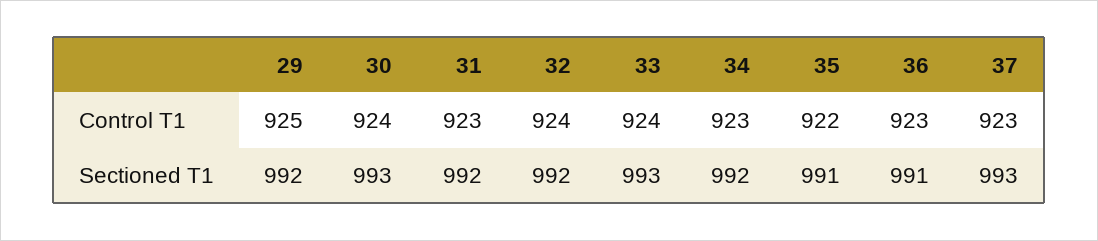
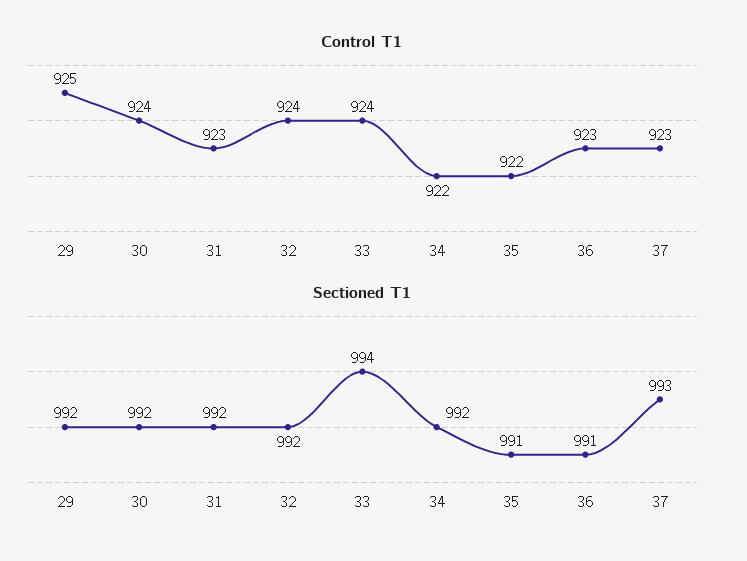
Control T1, 34: 923 -> 922
Sectioned T1, 30: 993 -> 992
Sectioned T1, 33: 993 -> 994

